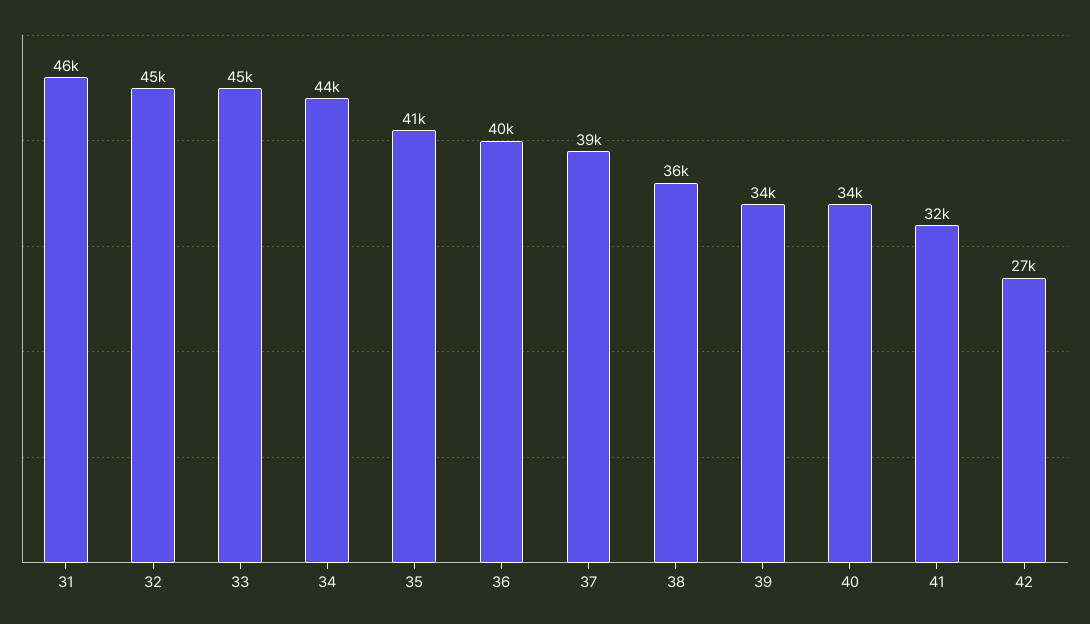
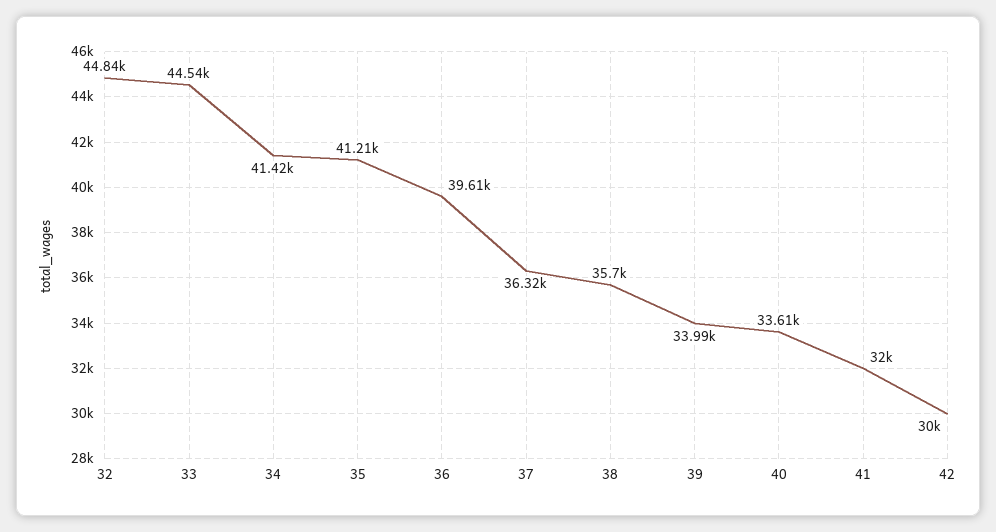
31: 46000 -> none
34: 44000 -> 41420
37: 39000 -> 36320
42: 27000 -> 30000

